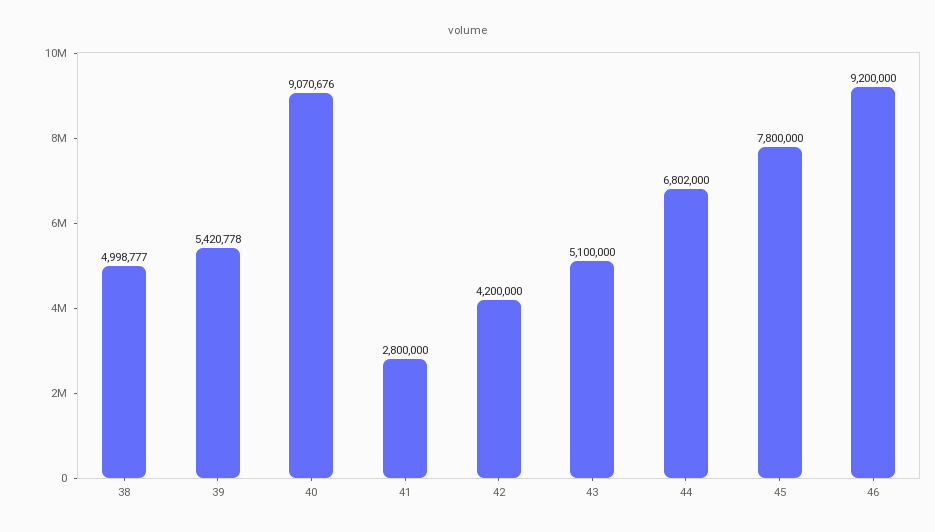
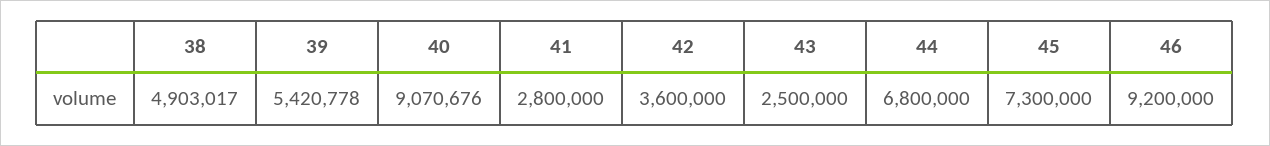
38: 4998777 -> 4903017
42: 4200000 -> 3600000
43: 5100000 -> 2500000
44: 6802000 -> 6800000
45: 7800000 -> 7300000

